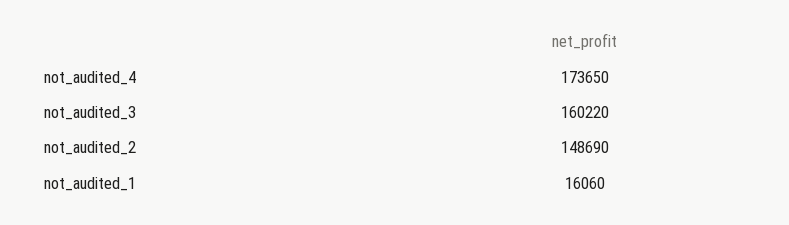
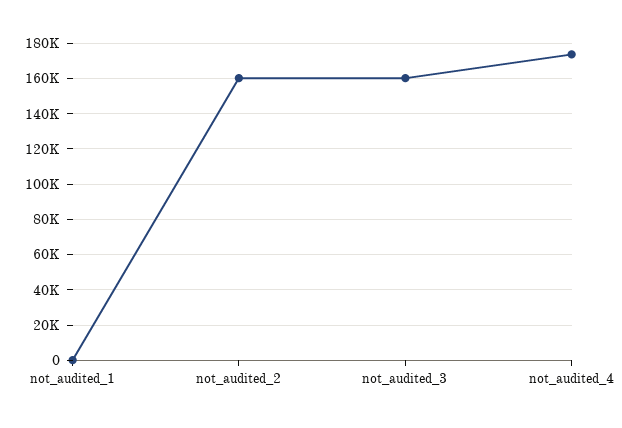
not_audited_2: 148690 -> 160000
not_audited_1: 16060 -> 0

